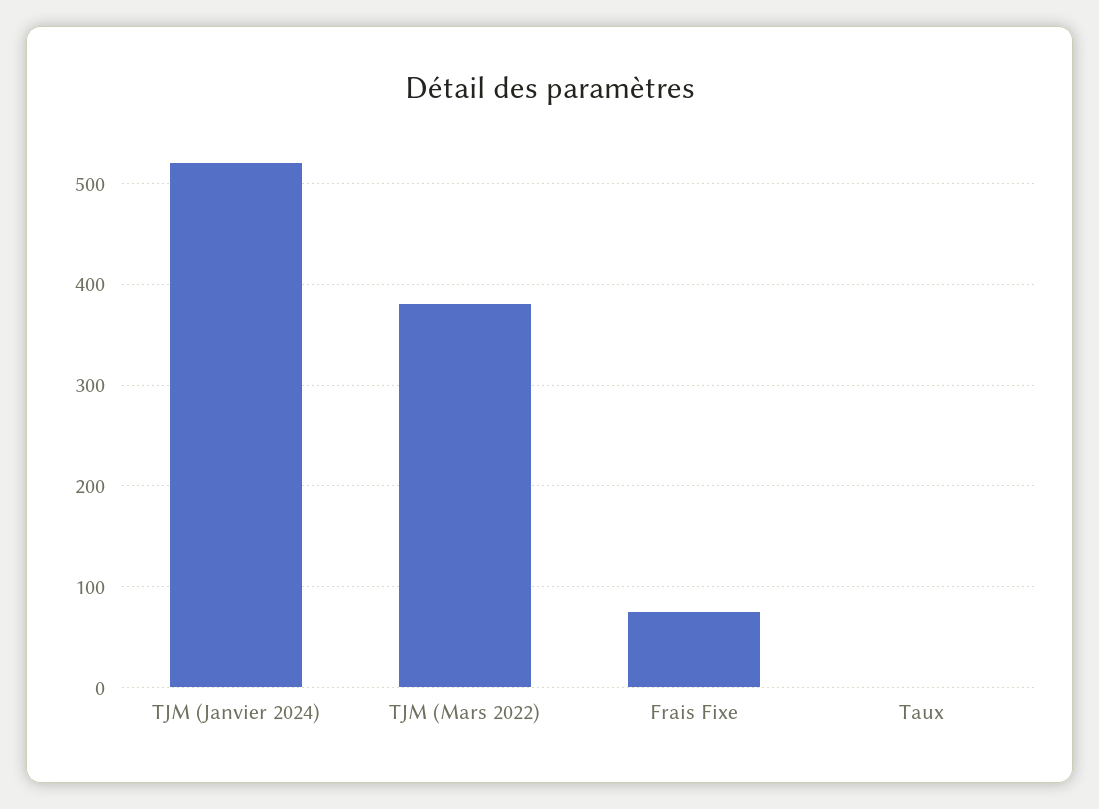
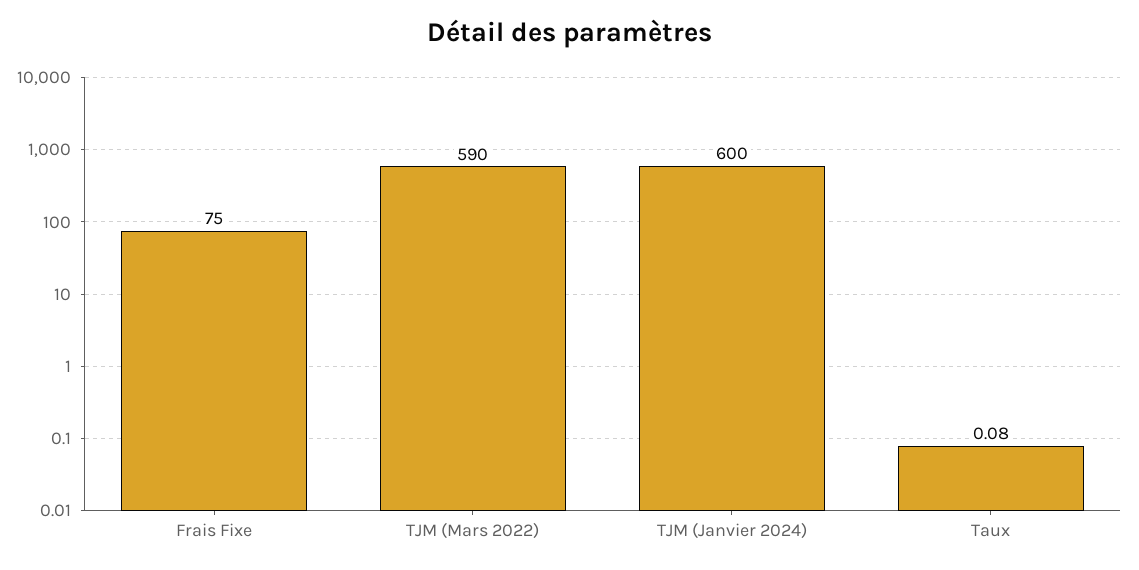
TJM (Janvier 2024): 520 -> 600
TJM (Mars 2022): 380 -> 590

